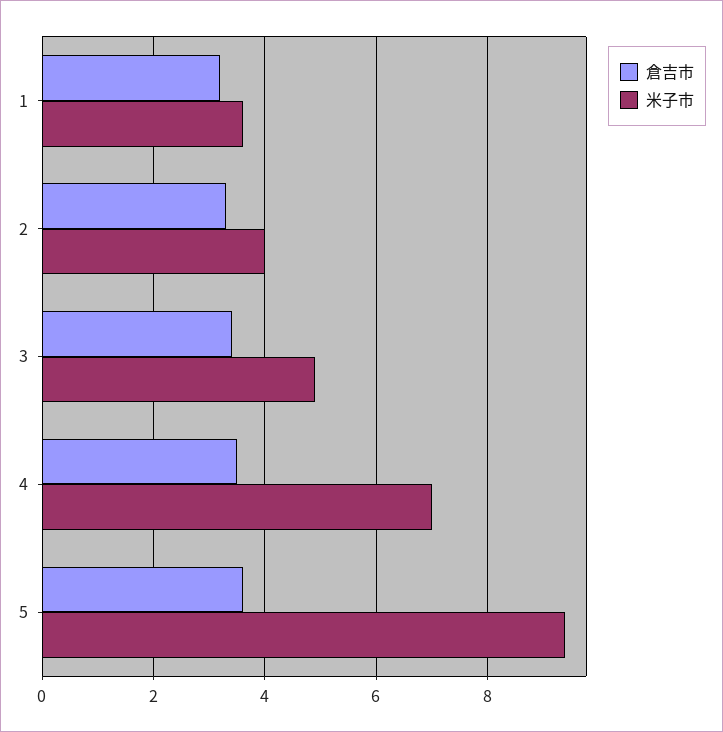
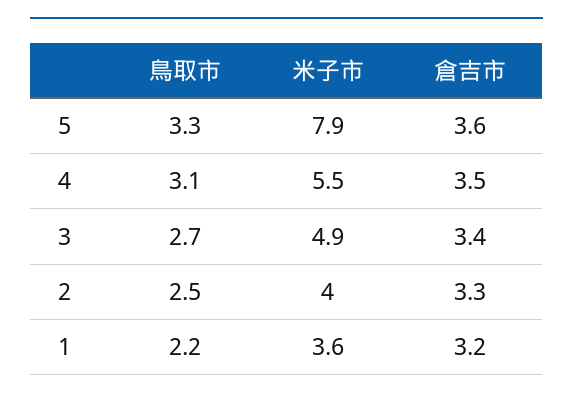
米子市, 4: 7 -> 5.5
米子市, 5: 9.5 -> 7.9
鳥取市, 5: none -> 3.3
鳥取市, 4: none -> 3.1
鳥取市, 3: none -> 2.7
鳥取市, 2: none -> 2.5
鳥取市, 1: none -> 2.2

